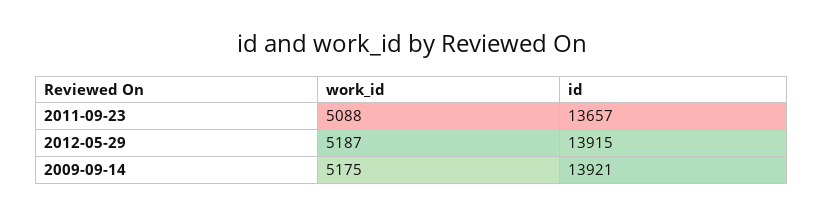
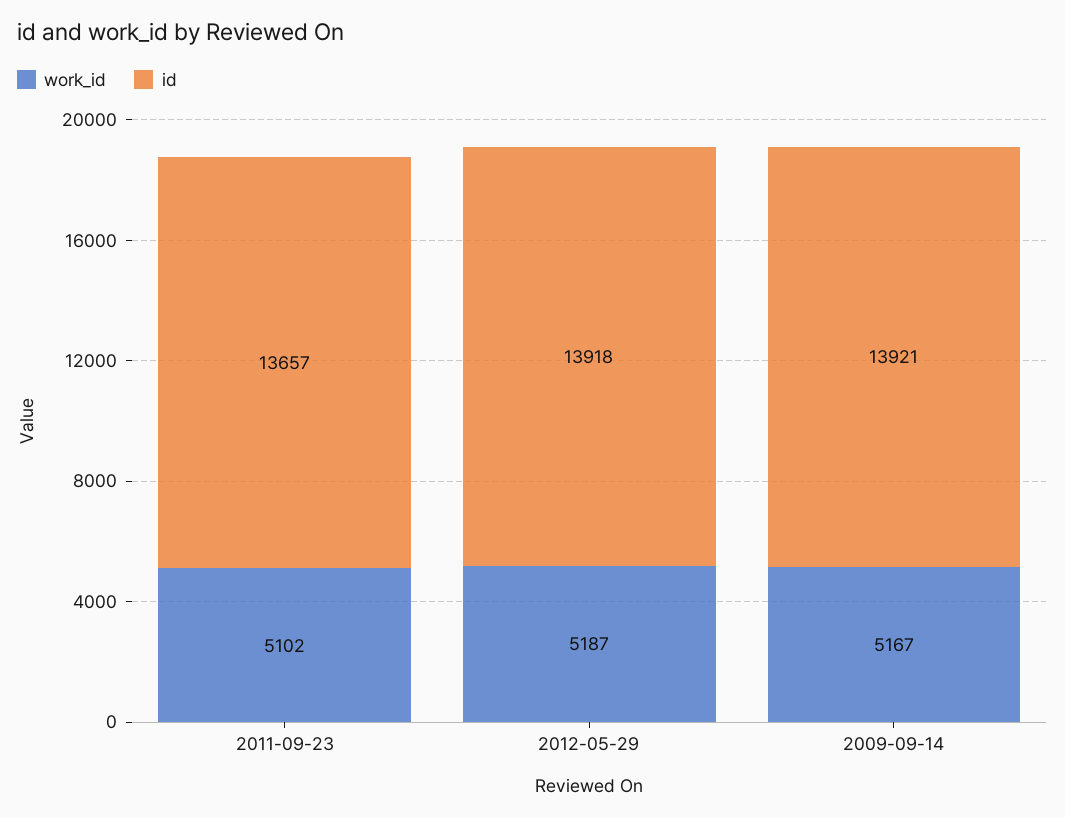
work_id, 2011-09-23: 5088 -> 5102
id, 2012-05-29: 13915 -> 13918
work_id, 2009-09-14: 5175 -> 5167

